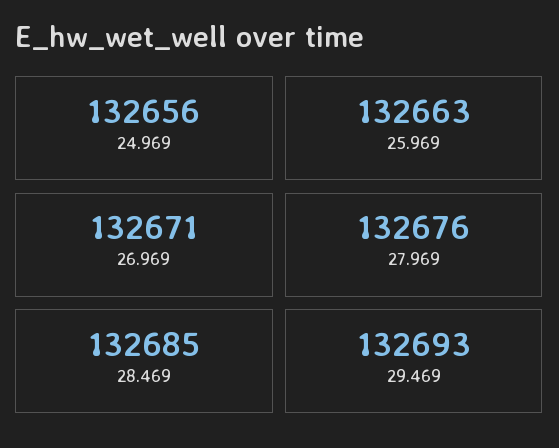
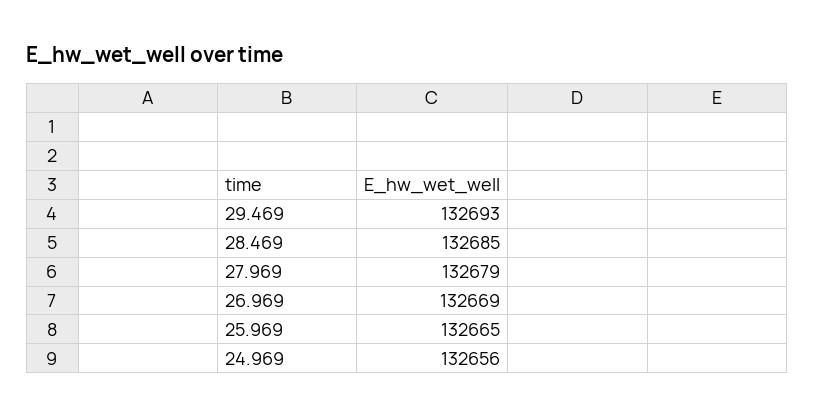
25.969: 132663 -> 132665
26.969: 132671 -> 132669
27.969: 132676 -> 132679

